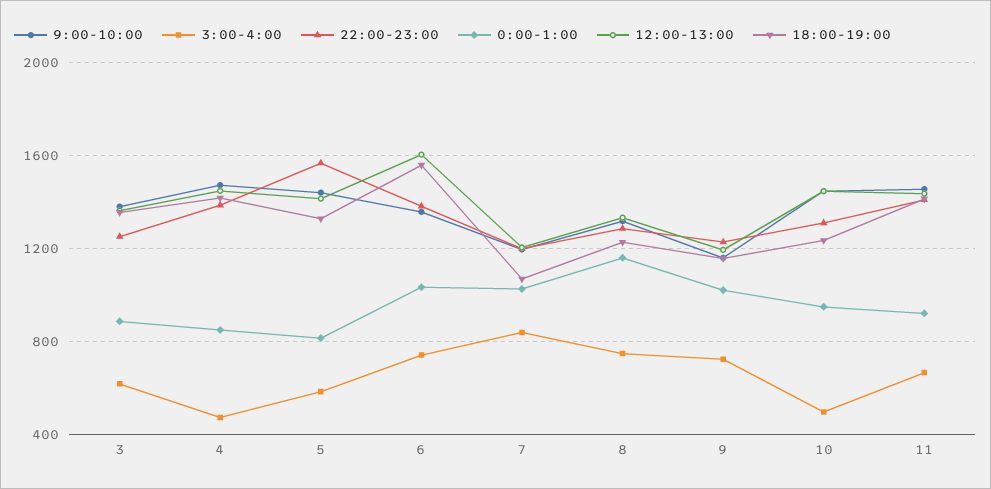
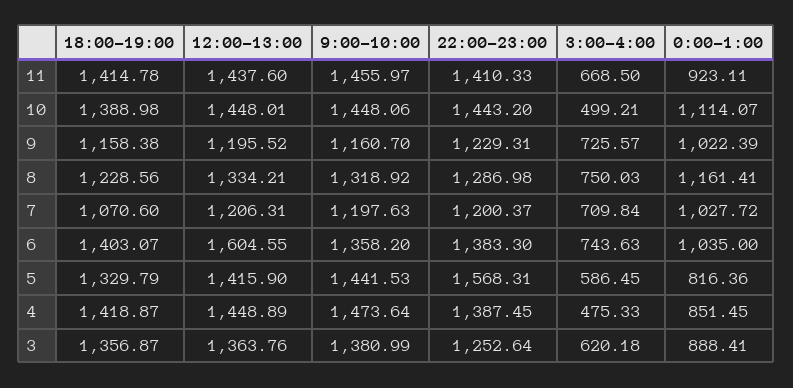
18:00-19:00, 6: 1550 -> 1403.07
3:00-4:00, 7: 850 -> 709.84
22:00-23:00, 10: 1300 -> 1443.2
0:00-1:00, 10: 950 -> 1114.07
18:00-19:00, 10: 1250 -> 1388.98

